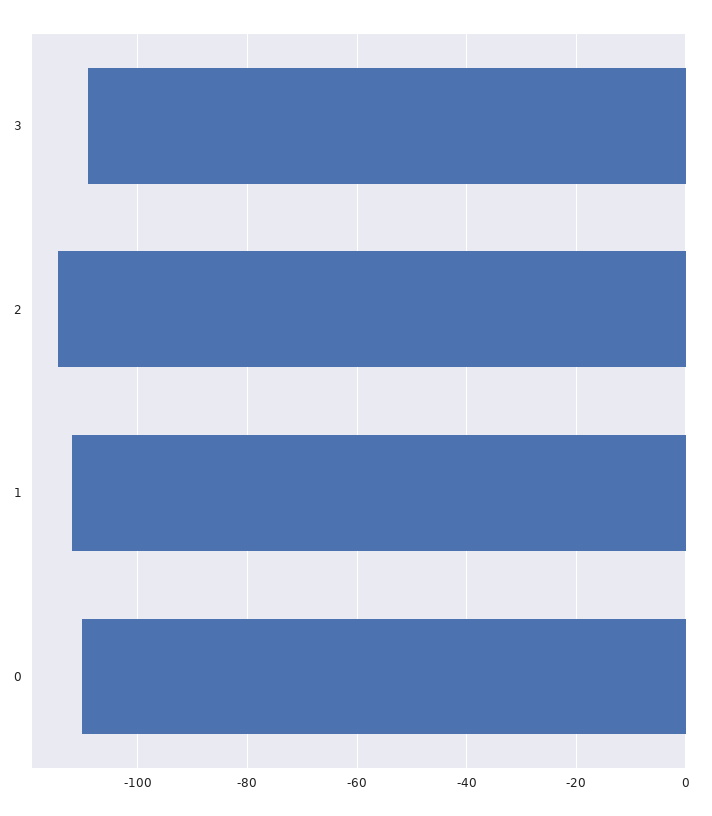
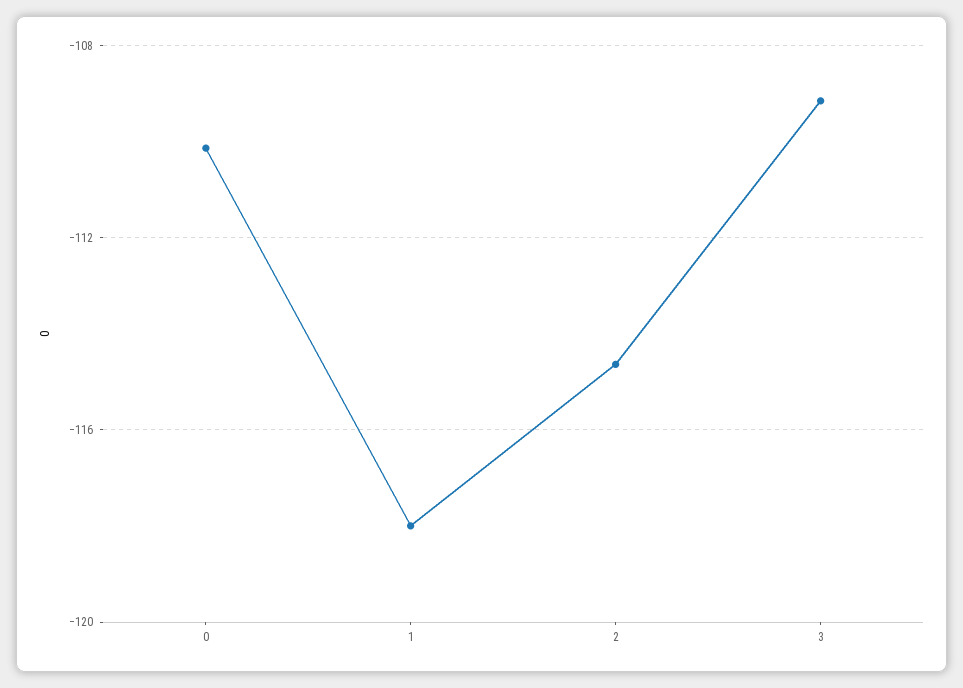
1: -112 -> -118

